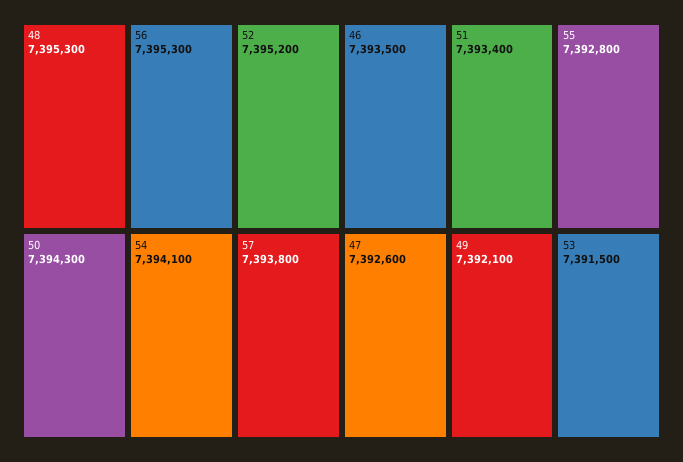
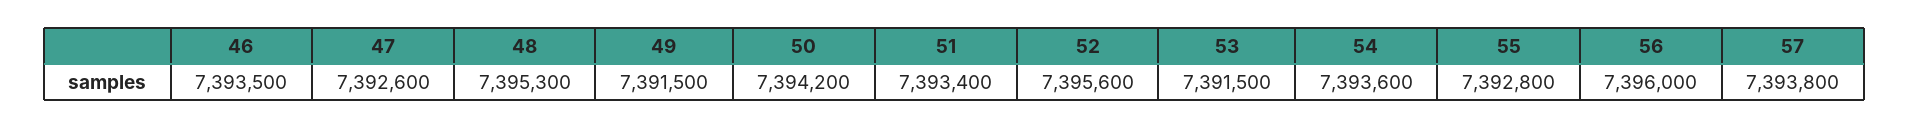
56: 7395300 -> 7396000
52: 7395200 -> 7395600
50: 7394300 -> 7394200
54: 7394100 -> 7393600
49: 7392100 -> 7391500

